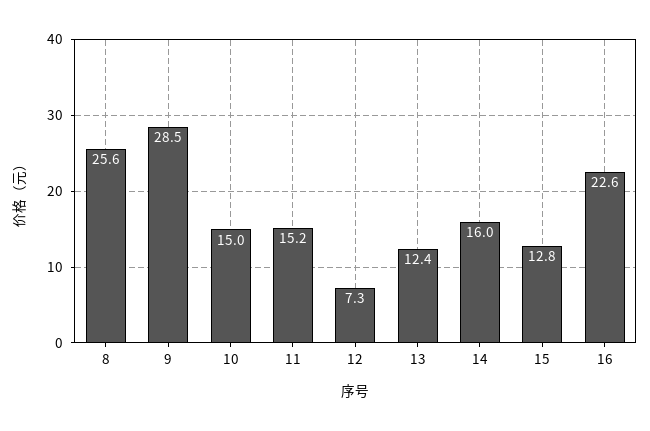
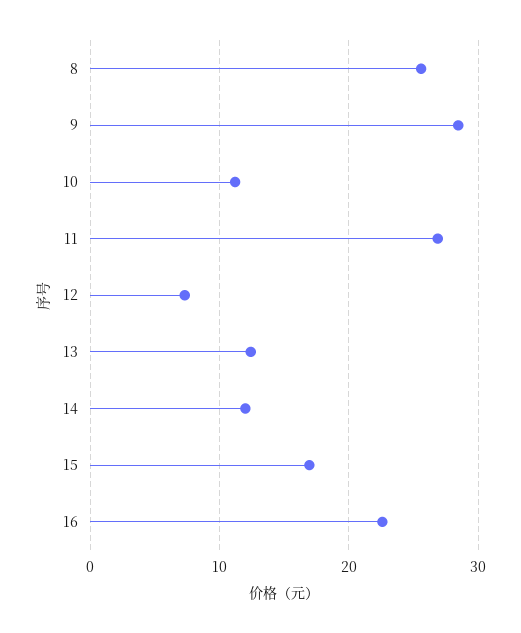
10: 15 -> 11
11: 15.2 -> 27
14: 16 -> 12
15: 12.8 -> 17

